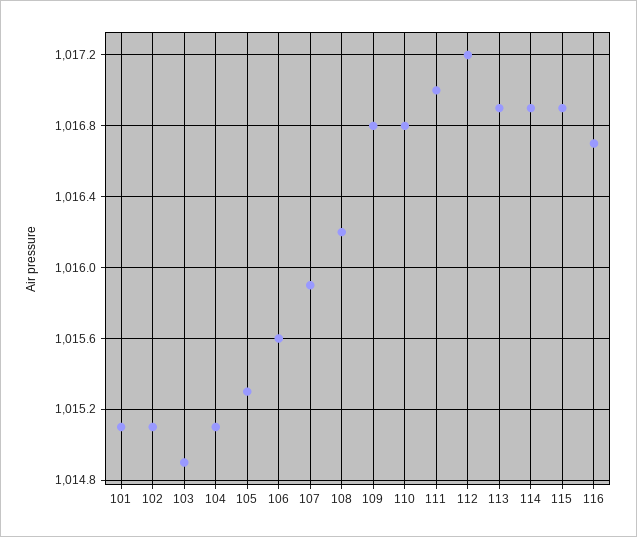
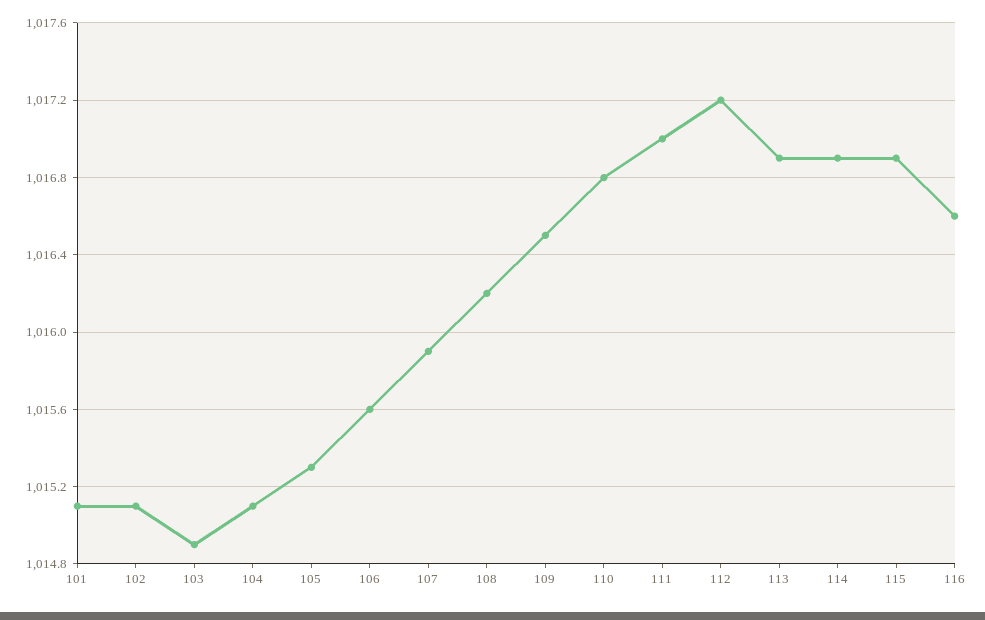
109: 1016.8 -> 1016.5
116: 1016.7 -> 1016.6

